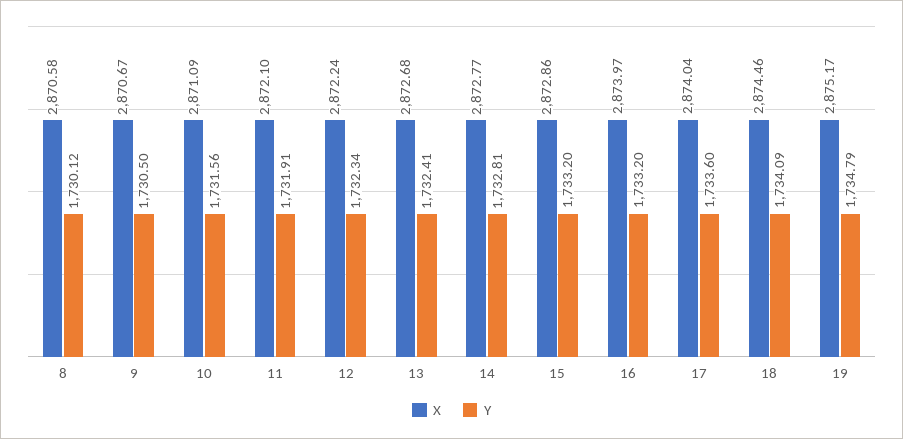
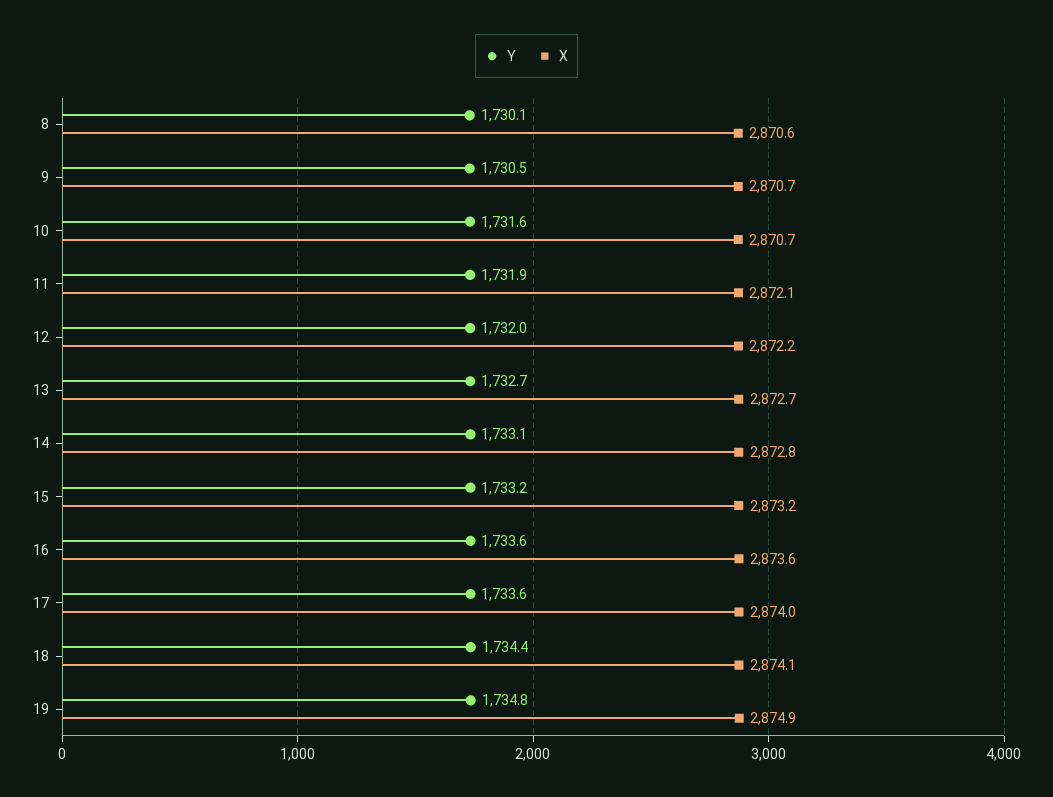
X, 10: 2871.09 -> 2870.7
Y, 12: 1732.34 -> 1732
Y, 13: 1732.41 -> 1732.7
Y, 14: 1732.81 -> 1733.1
X, 15: 2872.86 -> 2873.2
X, 16: 2873.97 -> 2873.6
Y, 16: 1733.2 -> 1733.6
X, 18: 2874.46 -> 2874.1
Y, 18: 1734.09 -> 1734.4
X, 19: 2875.17 -> 2874.9

